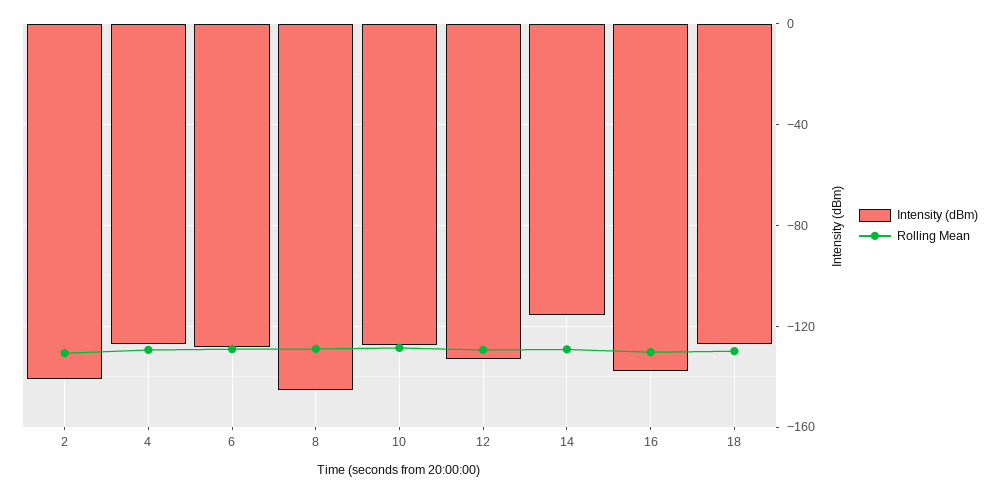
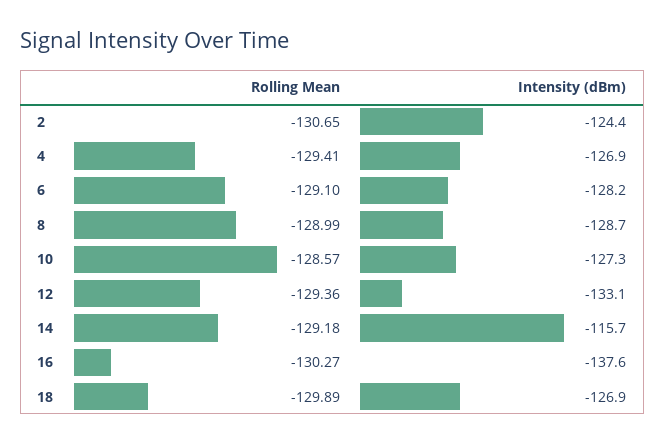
Intensity (dBm), 2: -140 -> -124.4
Intensity (dBm), 8: -145 -> -128.7

